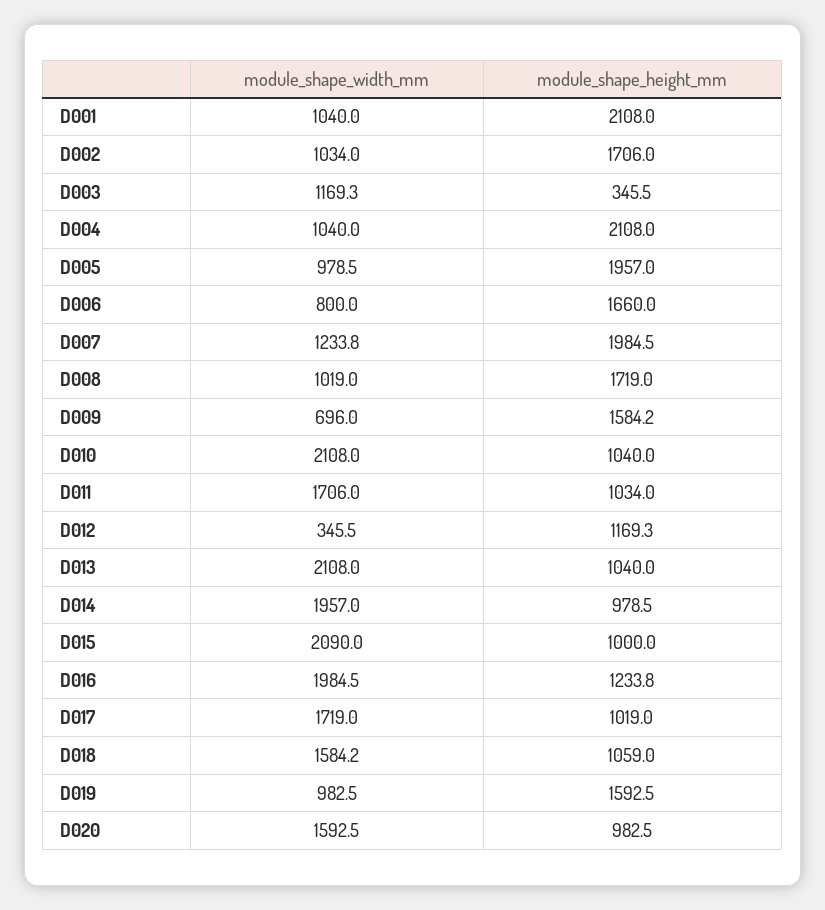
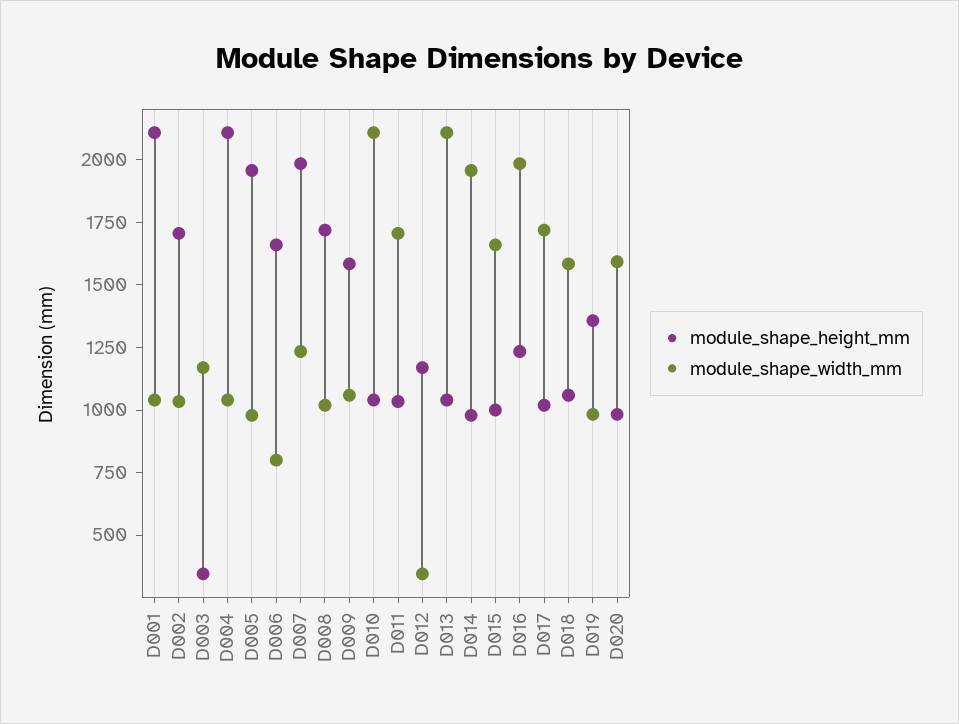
module_shape_width_mm, D009: 696 -> 1050
module_shape_width_mm, D015: 2090 -> 1650
module_shape_height_mm, D019: 1592.5 -> 1350

